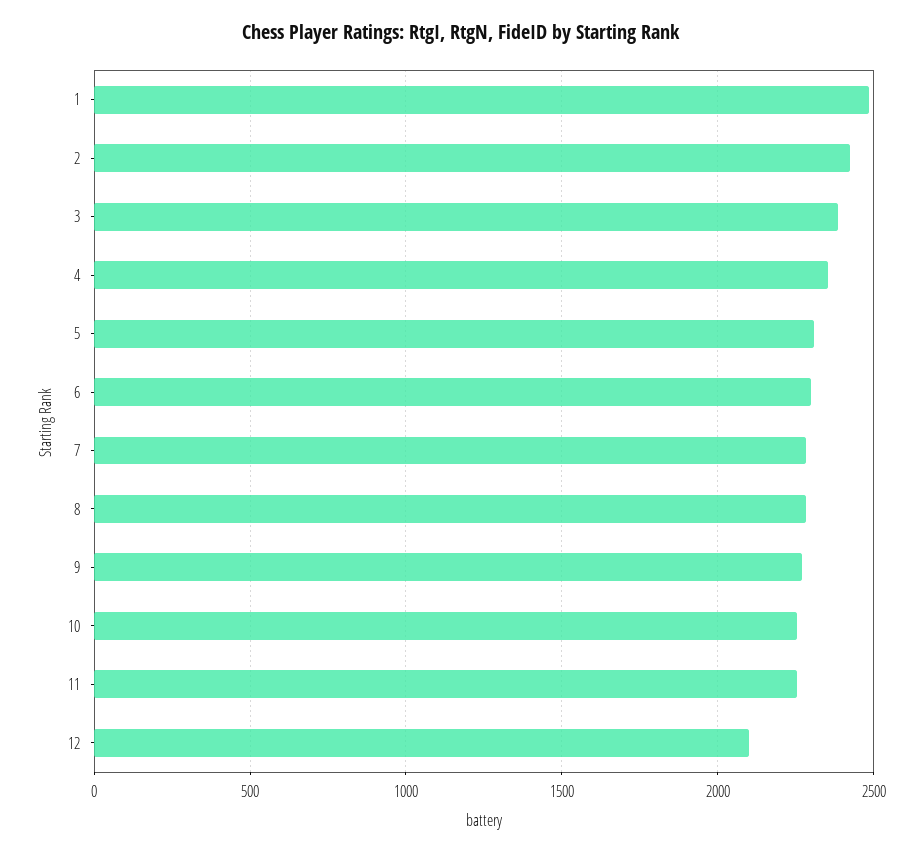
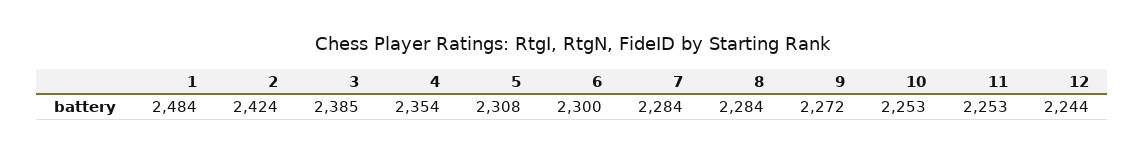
12: 2100 -> 2244

